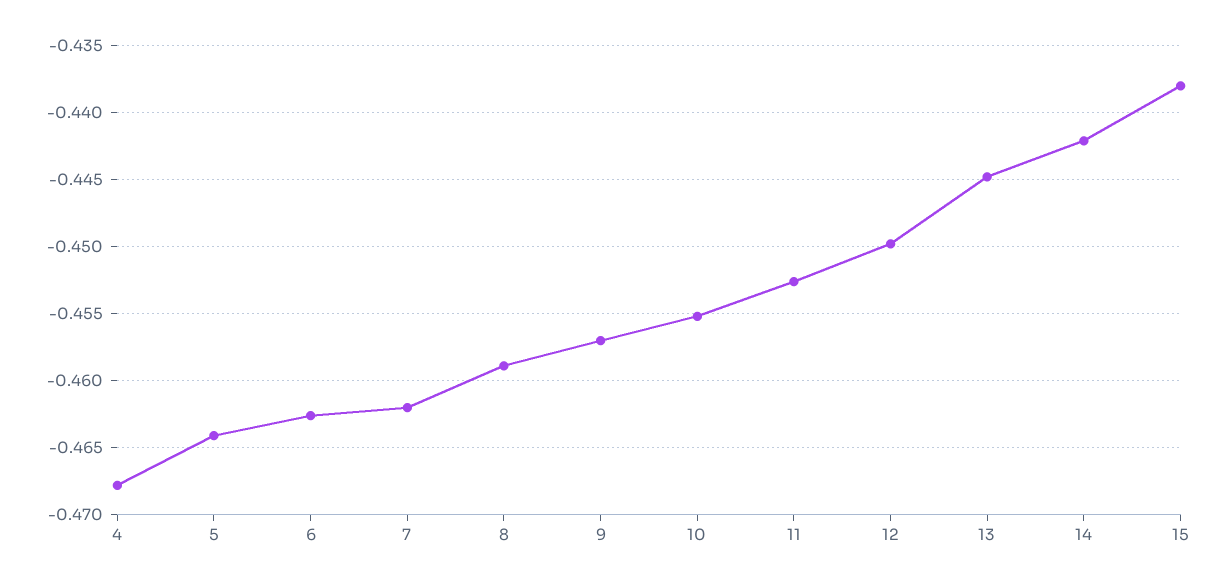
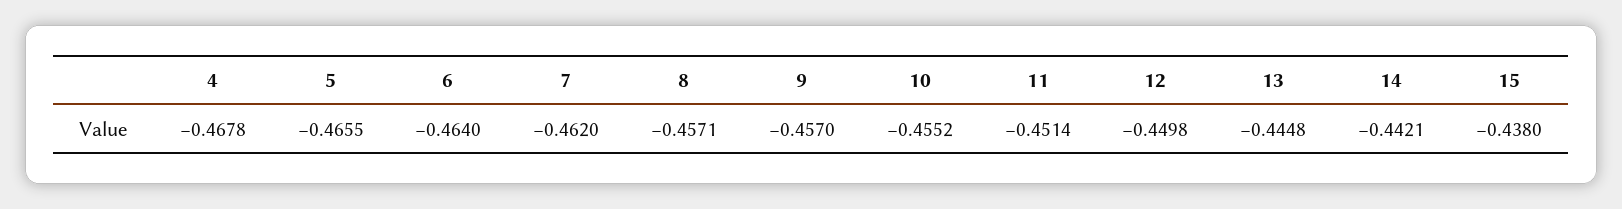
5: -0.464 -> -0.4655
6: -0.4625 -> -0.464
8: -0.459 -> -0.4571
11: -0.4525 -> -0.4514

